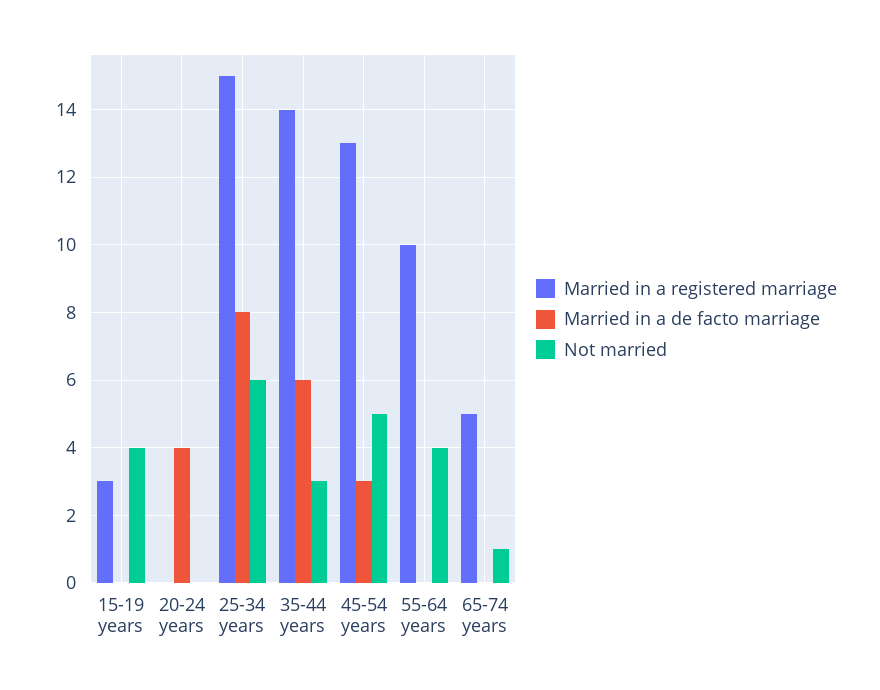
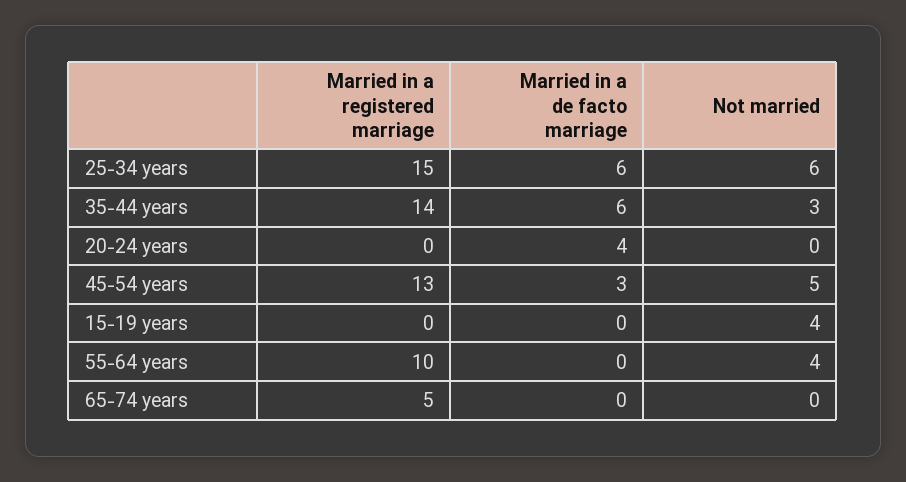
Married in a registered marriage, 15-19 years: 3 -> 0
Married in a de facto marriage, 25-34 years: 8 -> 6
Not married, 65-74 years: 1 -> 0

